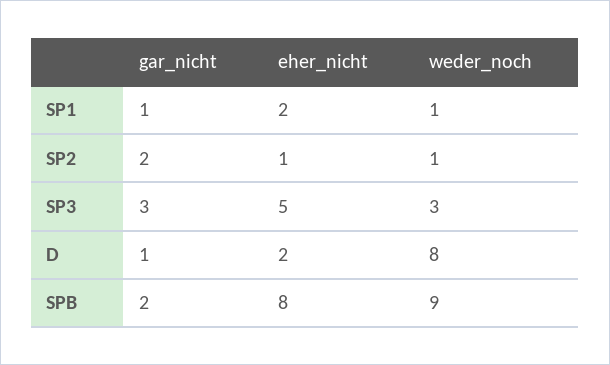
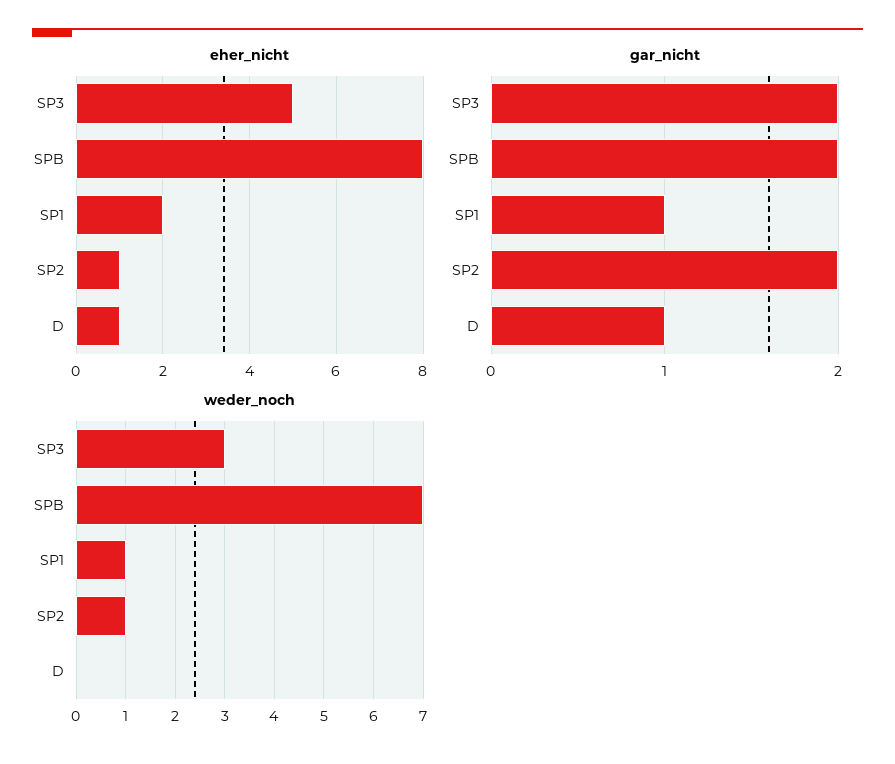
gar_nicht, SP3: 3 -> 2
eher_nicht, D: 2 -> 1
weder_noch, D: 8 -> 0
weder_noch, SPB: 9 -> 7

